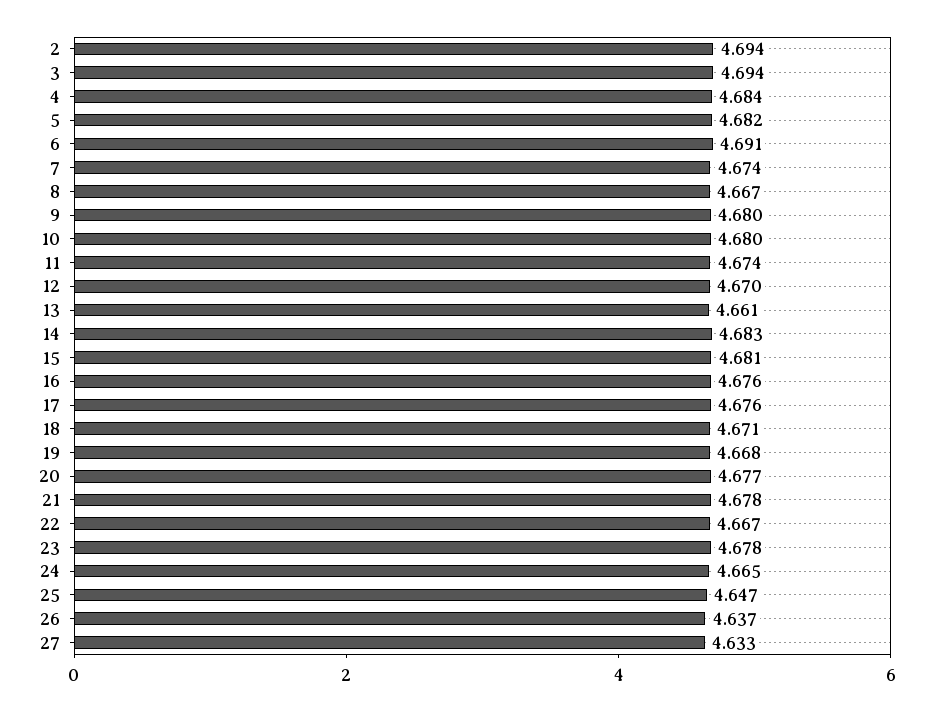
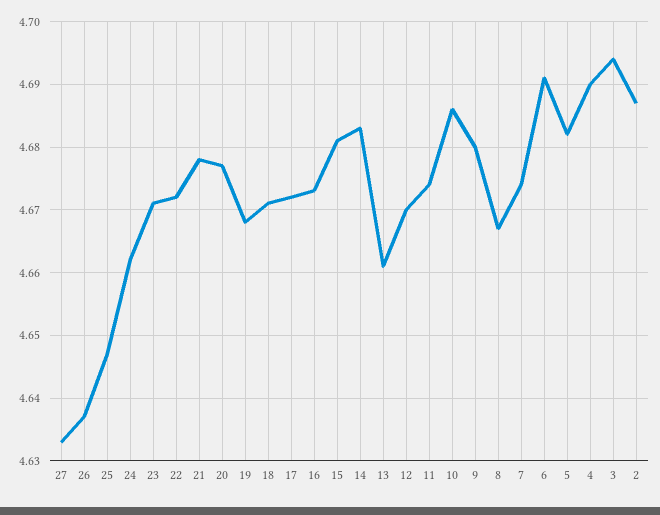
2: 4.694 -> 4.687
4: 4.684 -> 4.69
10: 4.68 -> 4.686
16: 4.676 -> 4.673
17: 4.676 -> 4.672
22: 4.667 -> 4.672
23: 4.678 -> 4.671
24: 4.665 -> 4.662

